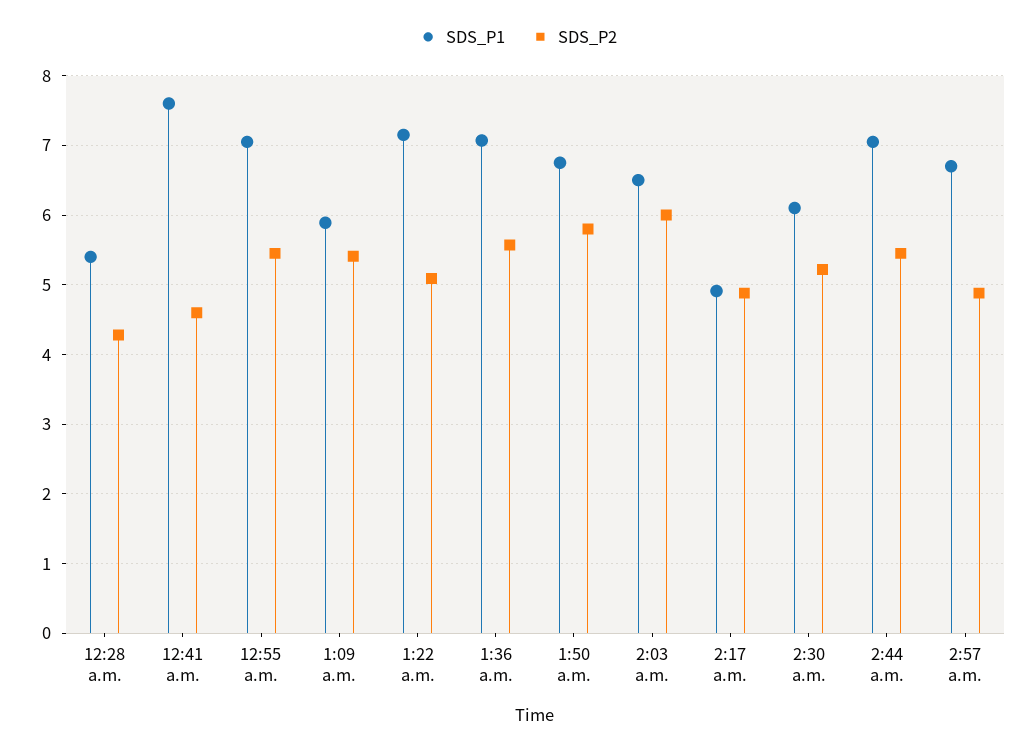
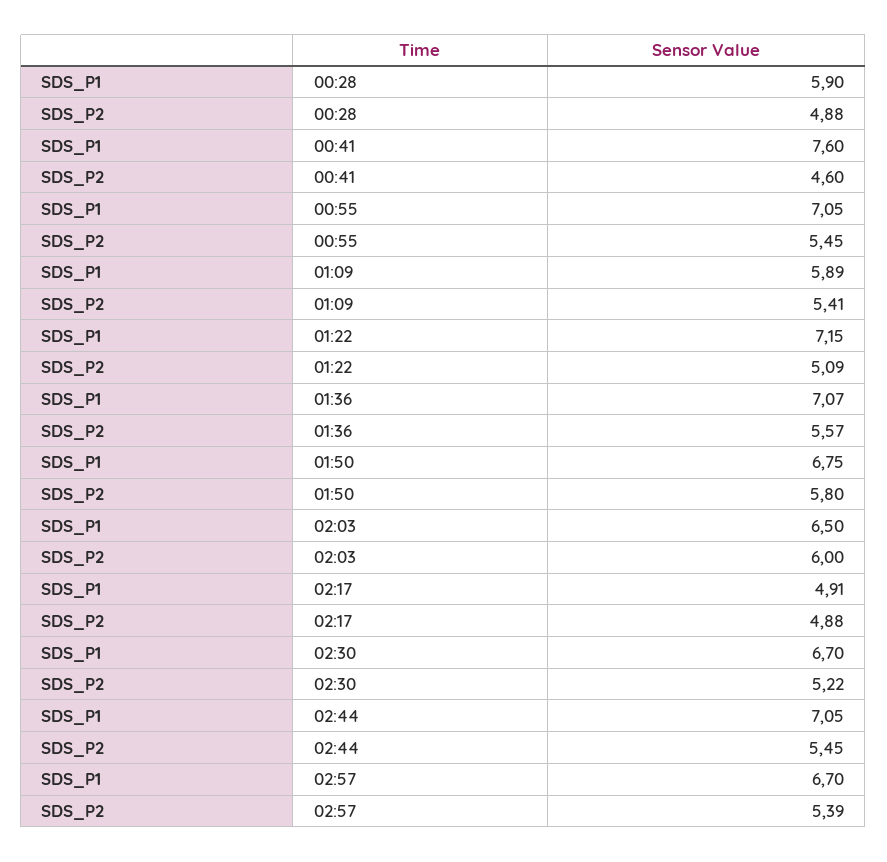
SDS_P1, 12:28 a.m.: 5.4 -> 5.9
SDS_P2, 12:28 a.m.: 4.3 -> 4.88
SDS_P1, 2:30 a.m.: 6.1 -> 6.7
SDS_P2, 2:57 a.m.: 4.9 -> 5.39

